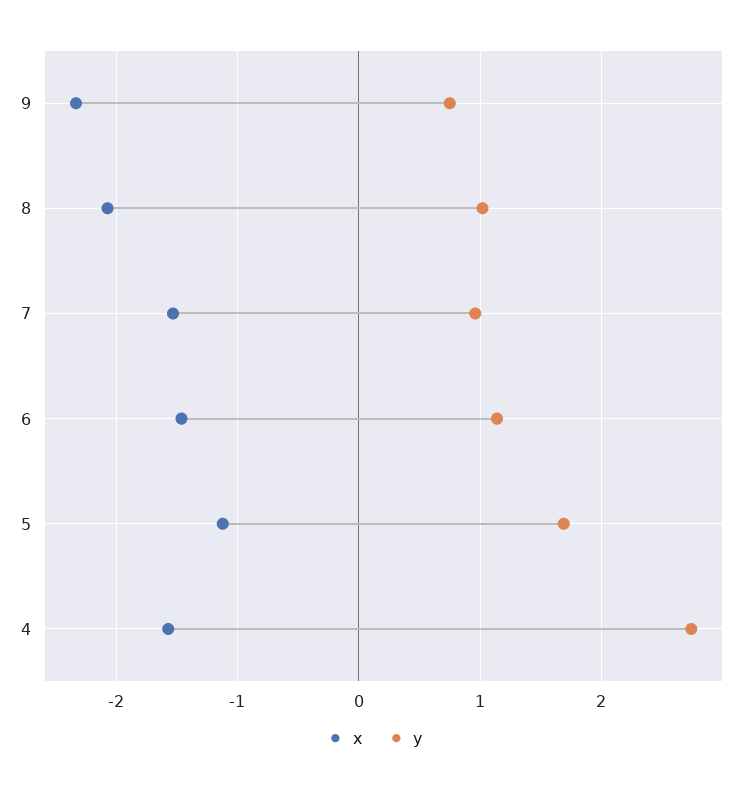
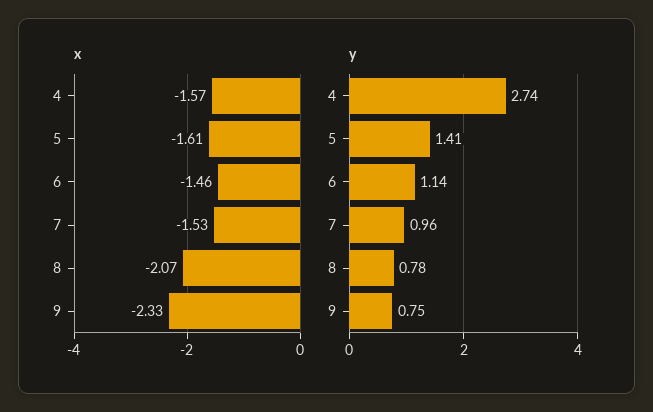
y, 8: 1 -> 0.78
x, 5: -1.1 -> -1.61
y, 5: 1.7 -> 1.41

